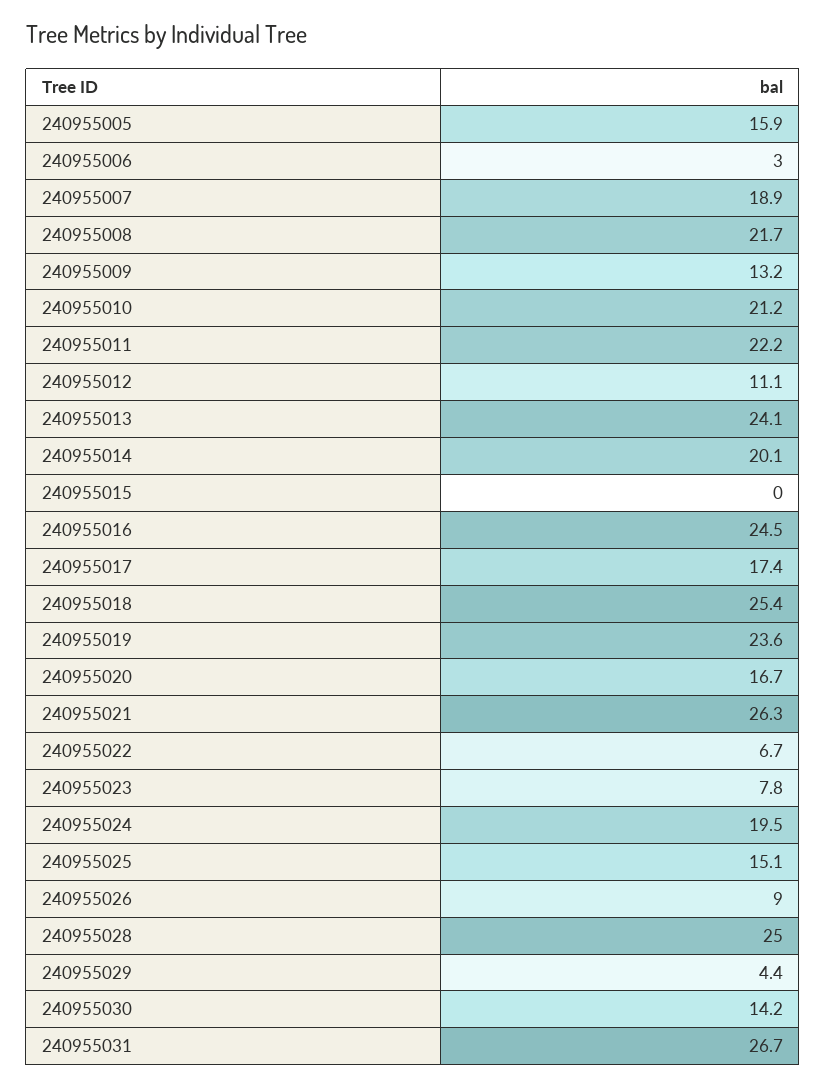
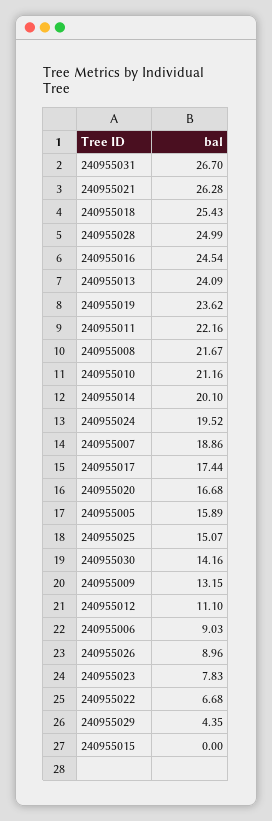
240955006: 3 -> 9.03

